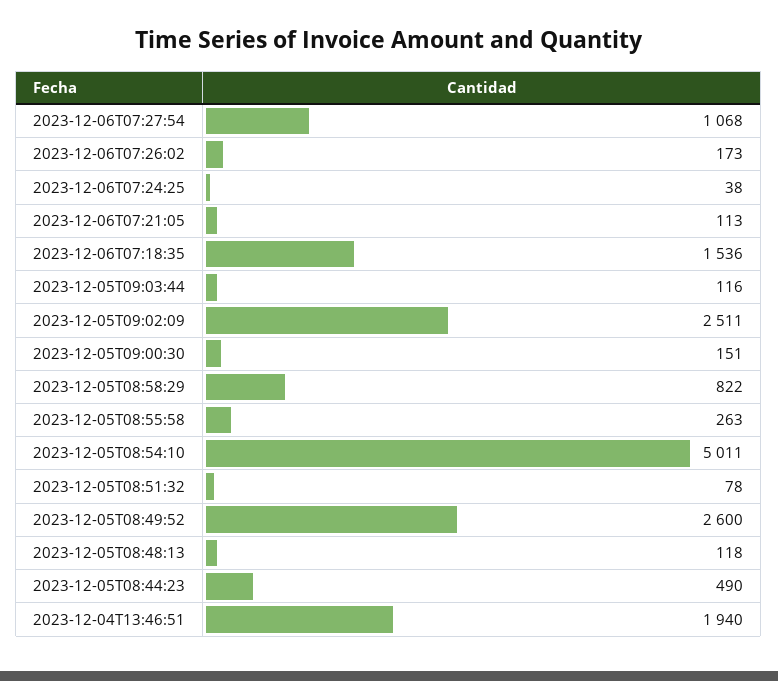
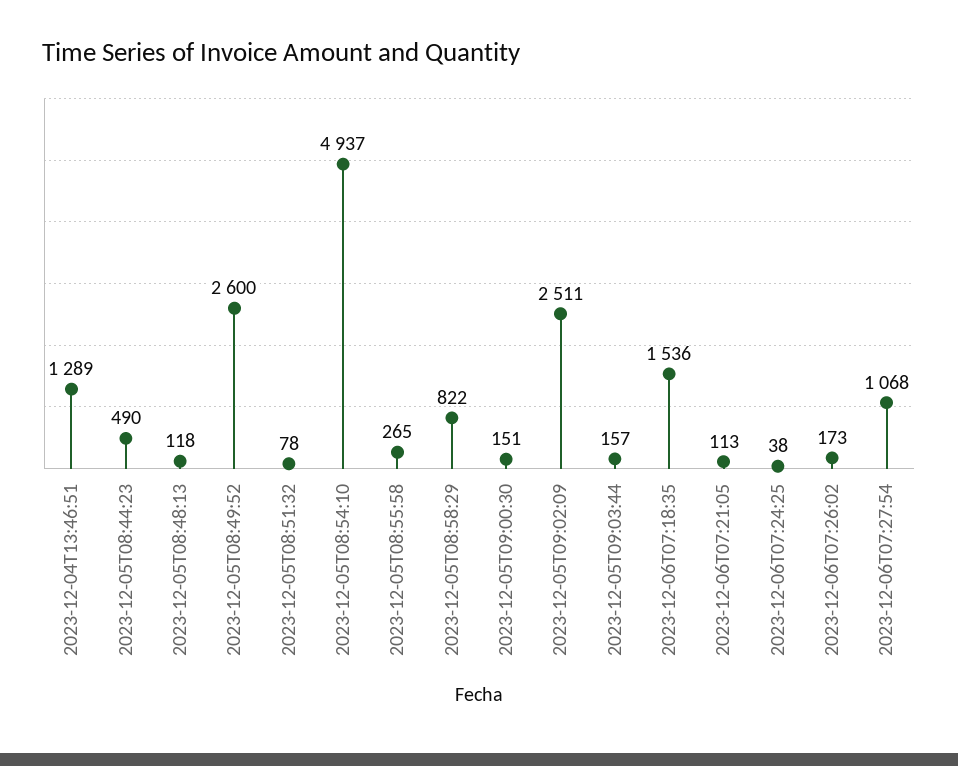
2023-12-05T09:03:44: 116 -> 157
2023-12-05T08:55:58: 263 -> 265
2023-12-05T08:54:10: 5011 -> 4937
2023-12-04T13:46:51: 1940 -> 1289

